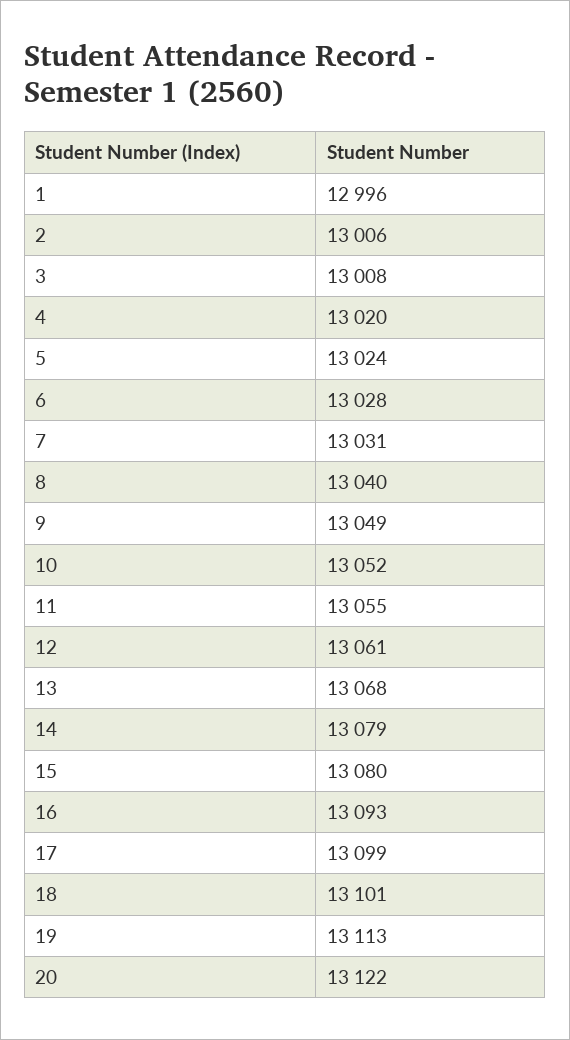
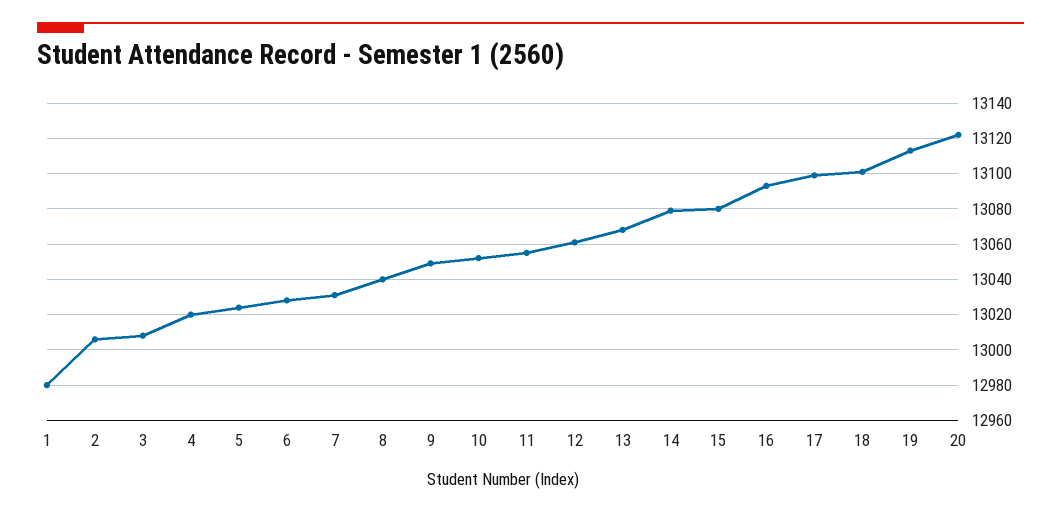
1: 12996 -> 12980

